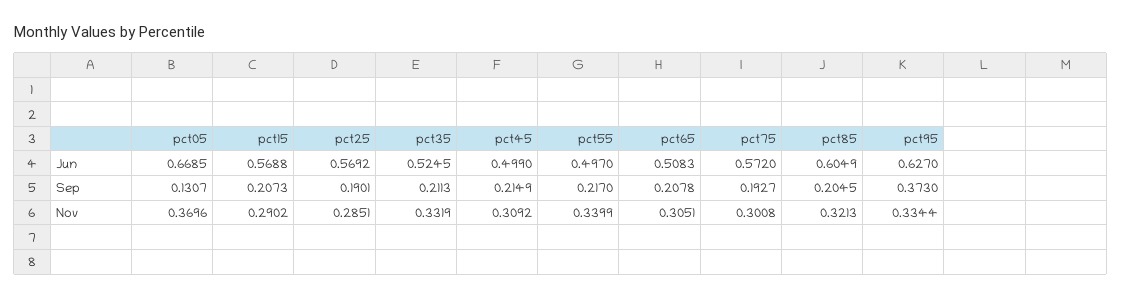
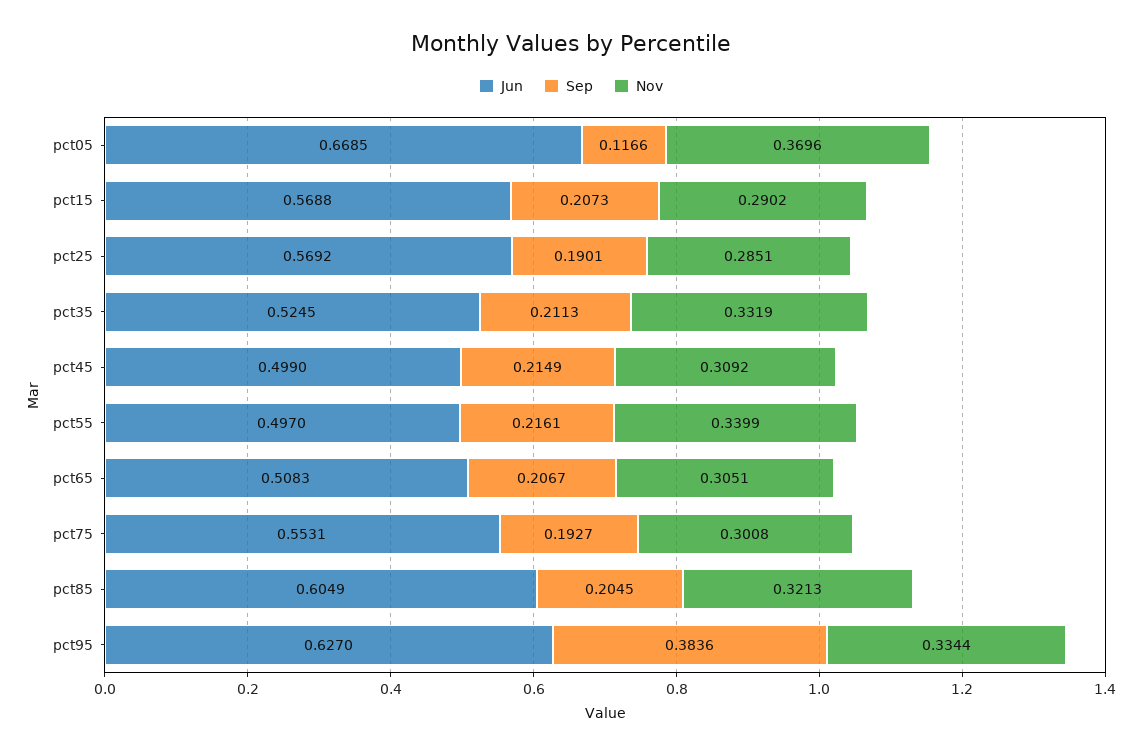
Jun, pct75: 0.572 -> 0.5531
Sep, pct05: 0.1307 -> 0.1166
Sep, pct55: 0.217 -> 0.2161
Sep, pct65: 0.2078 -> 0.2067
Sep, pct95: 0.373 -> 0.3836

